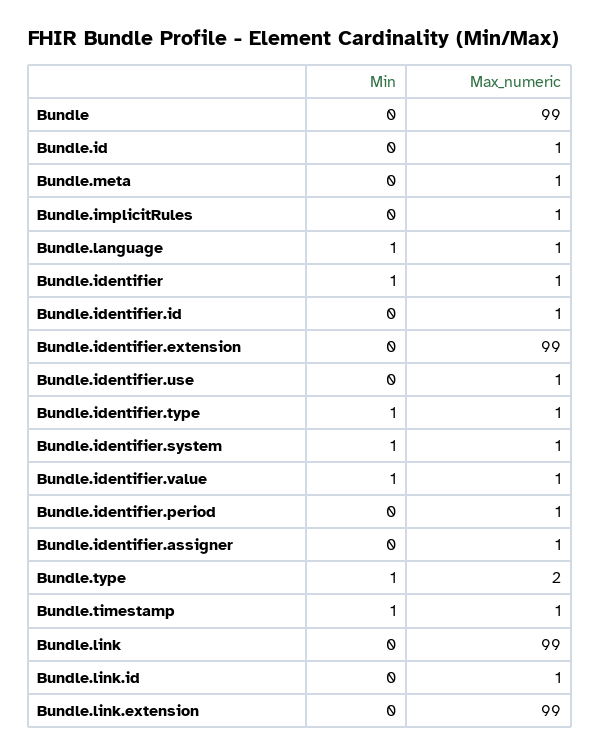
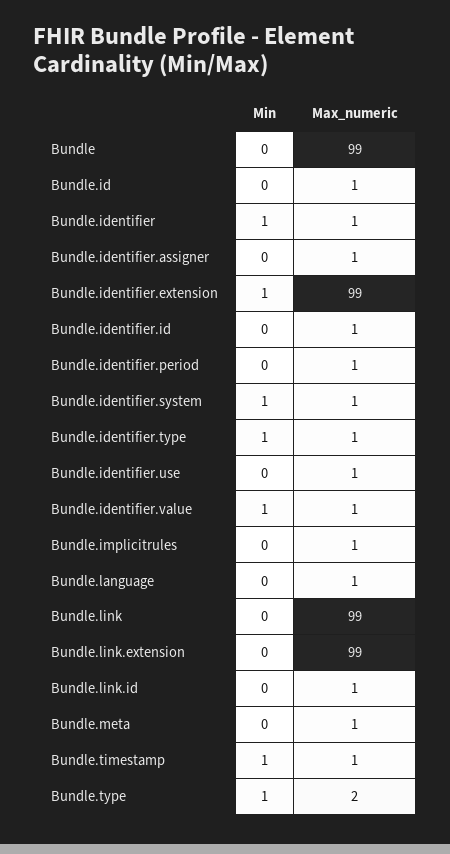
Min, Bundle.language: 1 -> 0
Min, Bundle.identifier.extension: 0 -> 1

